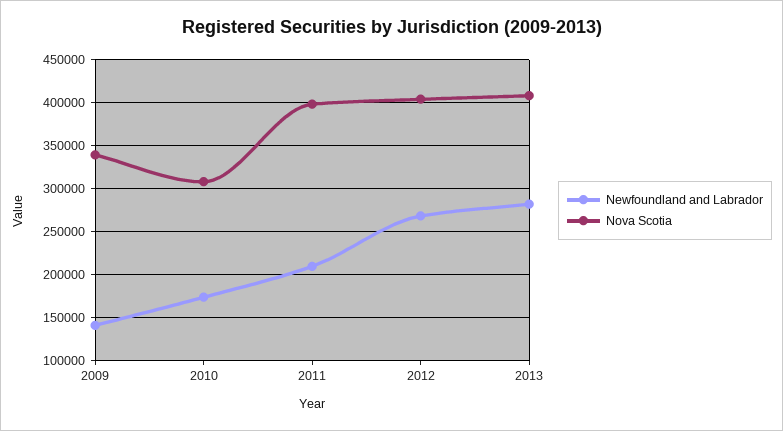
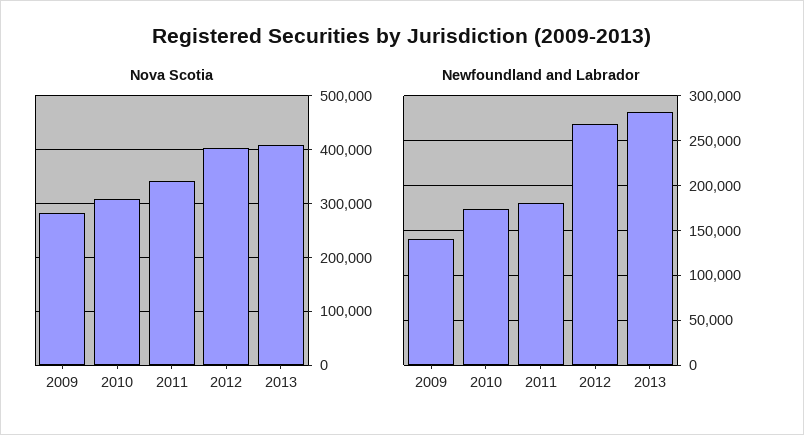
Nova Scotia, 2009: 340000 -> 280000
Newfoundland and Labrador, 2011: 210000 -> 180000
Nova Scotia, 2011: 400000 -> 340000

